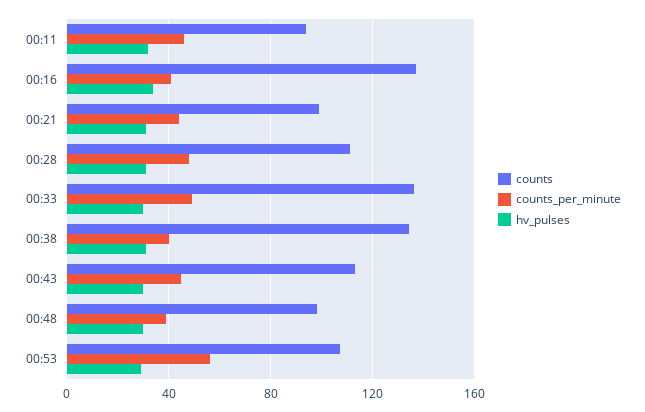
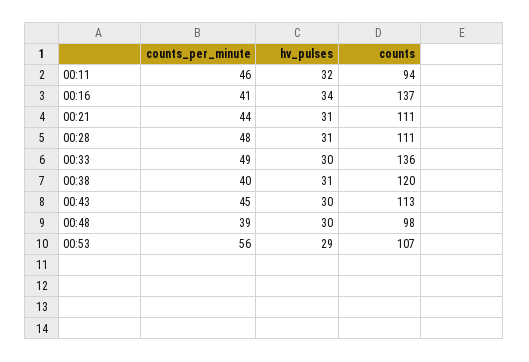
counts, 00:21: 100 -> 111
counts, 00:38: 135 -> 120

